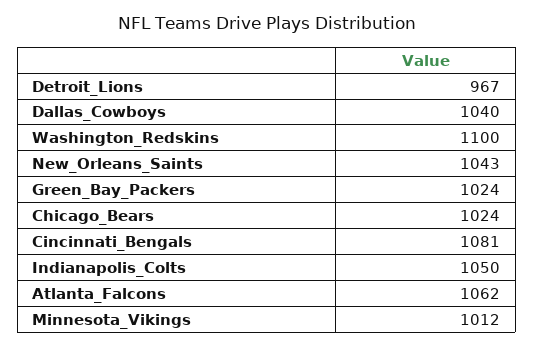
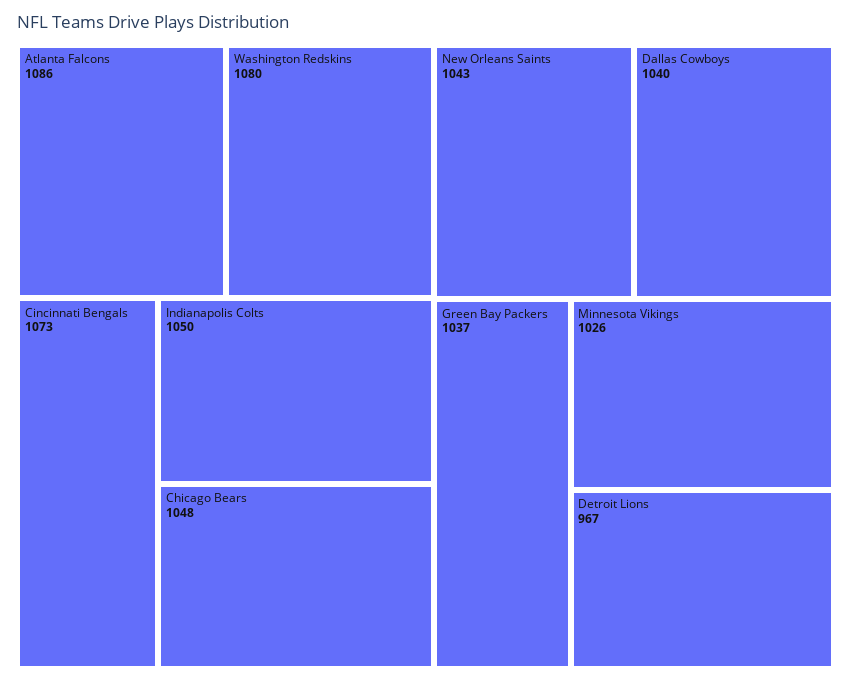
Washington_Redskins: 1100 -> 1080
Green_Bay_Packers: 1024 -> 1037
Chicago_Bears: 1024 -> 1048
Cincinnati_Bengals: 1081 -> 1073
Atlanta_Falcons: 1062 -> 1086
Minnesota_Vikings: 1012 -> 1026

